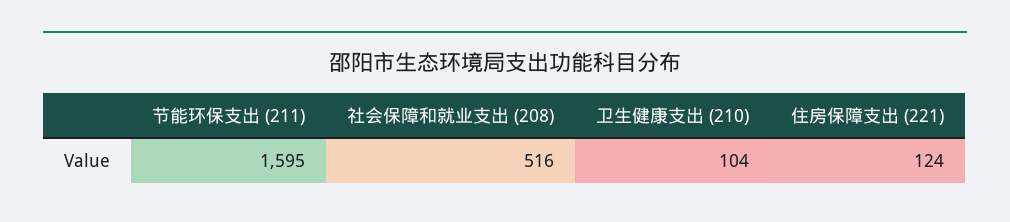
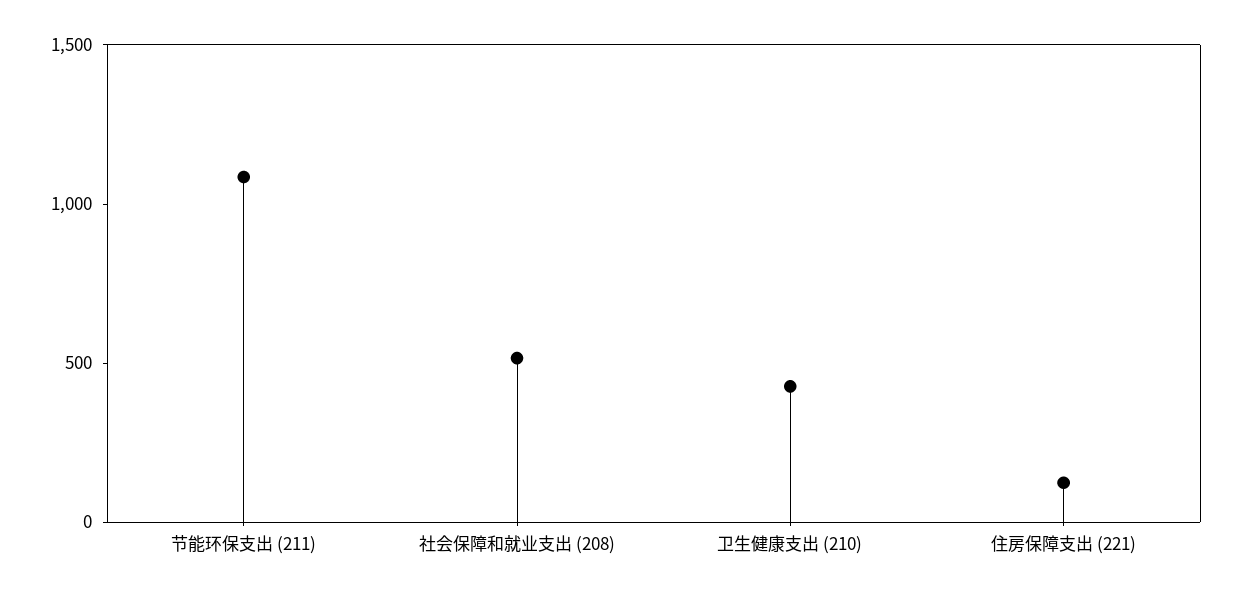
节能环保支出 (211): 1595 -> 1100
卫生健康支出 (210): 104 -> 400

